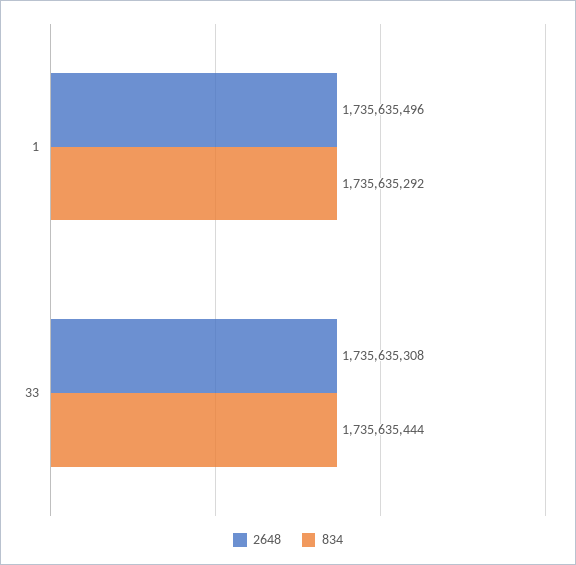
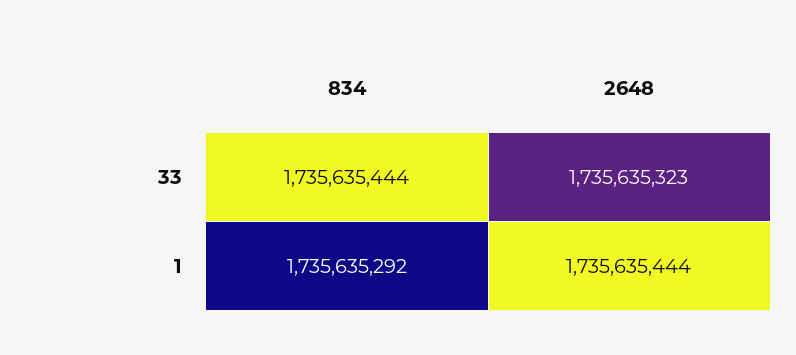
2648, 1: 1735635496 -> 1735635444
2648, 33: 1735635308 -> 1735635323

